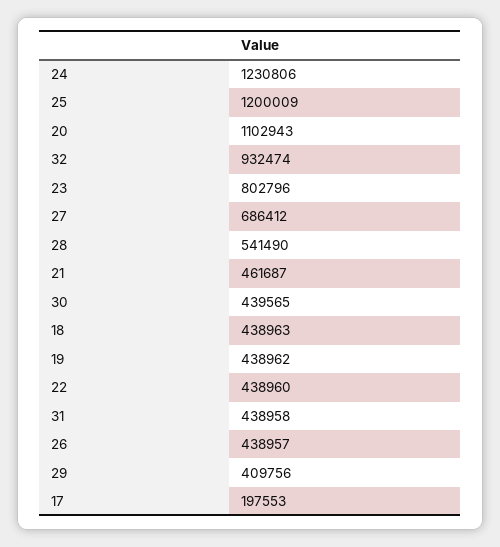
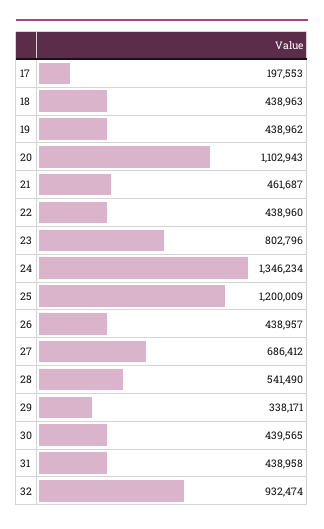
24: 1230806 -> 1346234
29: 409756 -> 338171

